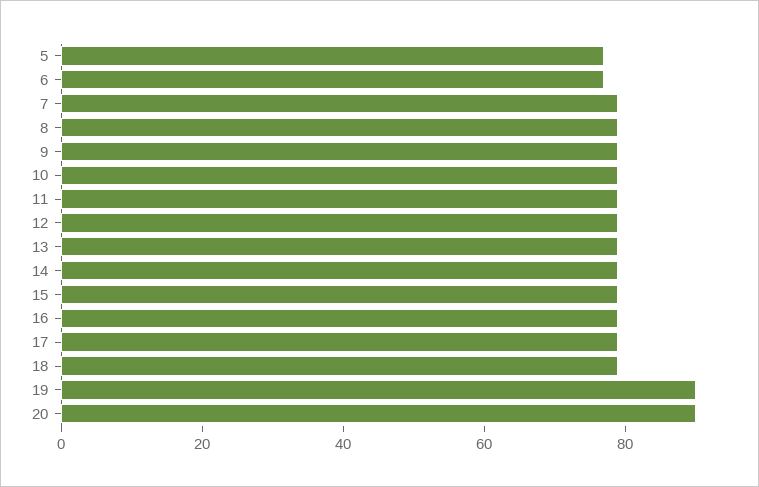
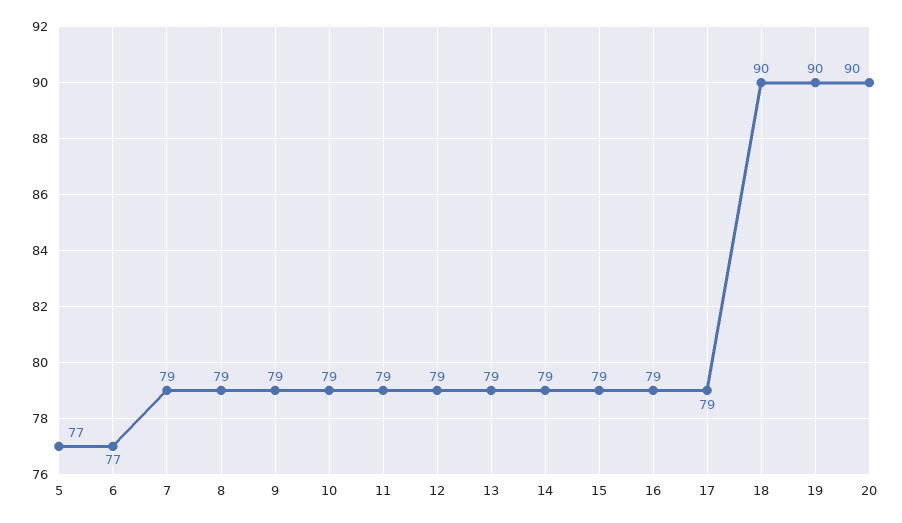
18: 80 -> 90

